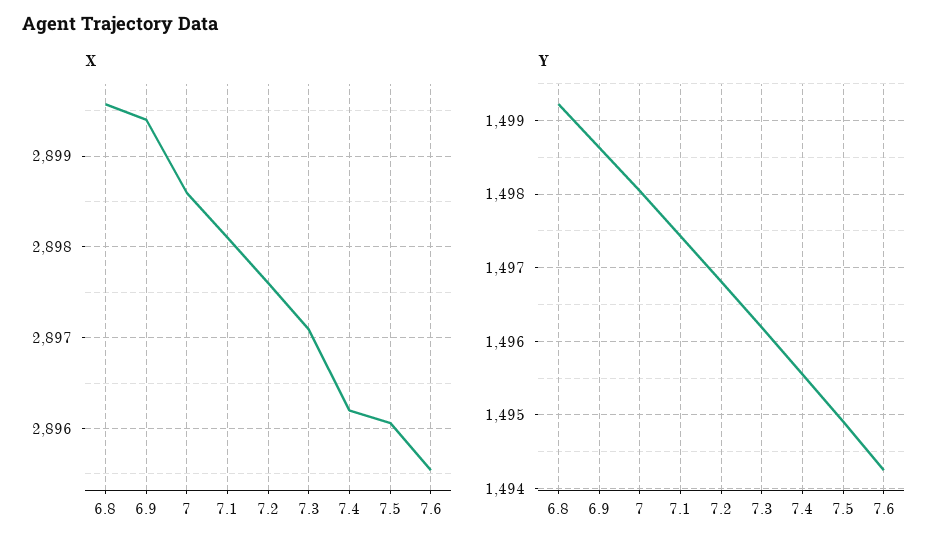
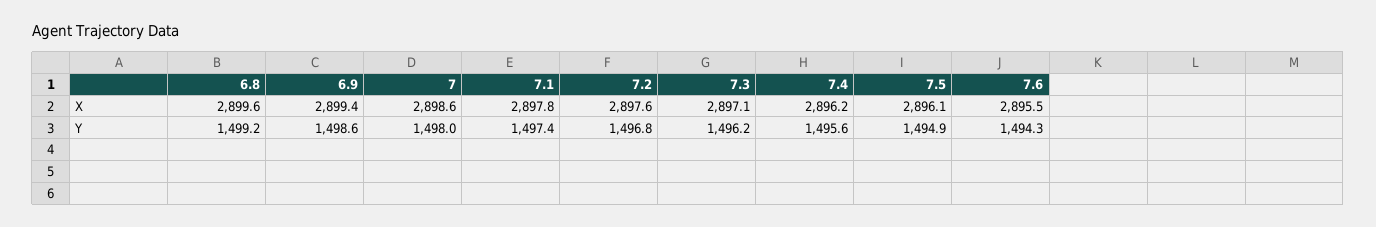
X, 7.1: 2898.1 -> 2897.8

